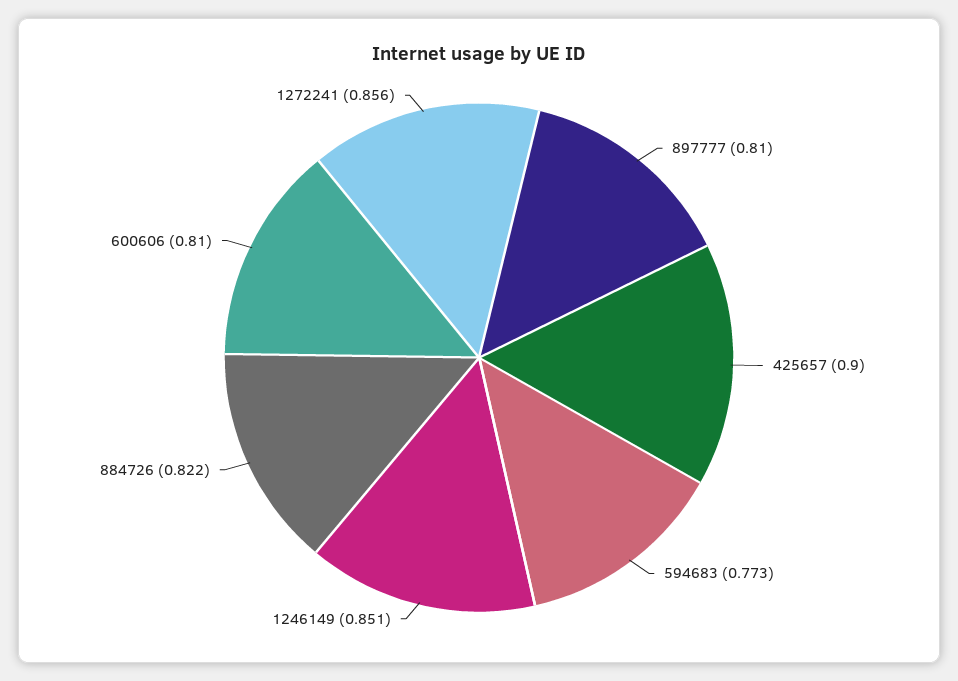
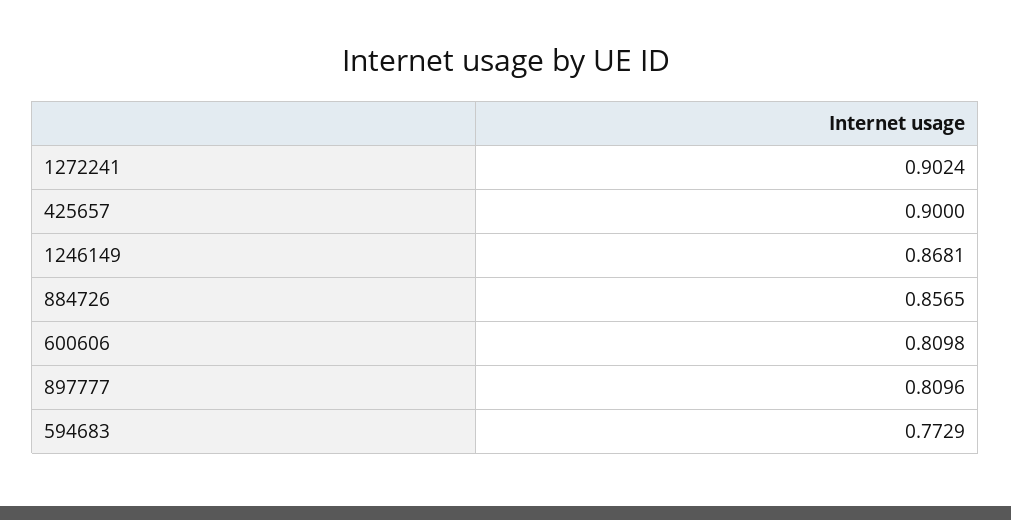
1246149: 0.851 -> 0.8681
884726: 0.822 -> 0.8565
1272241: 0.856 -> 0.9024

